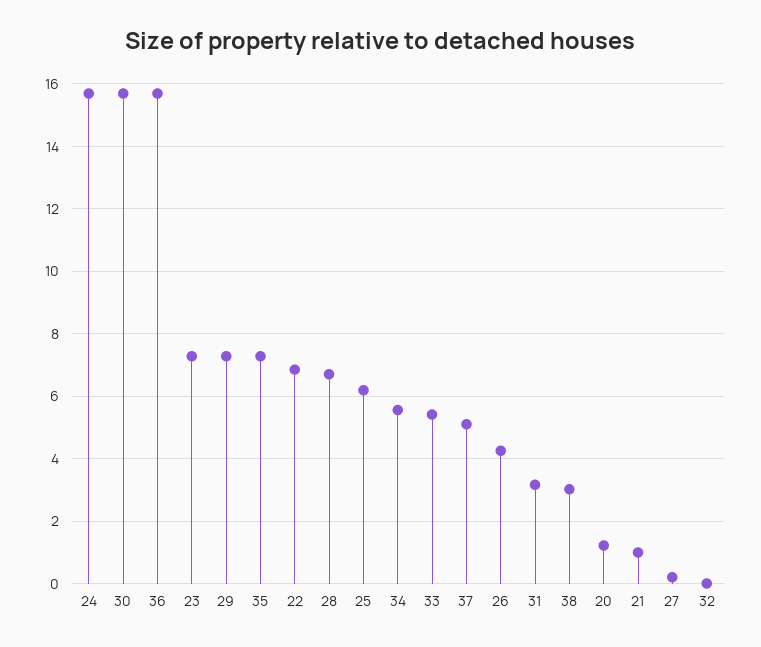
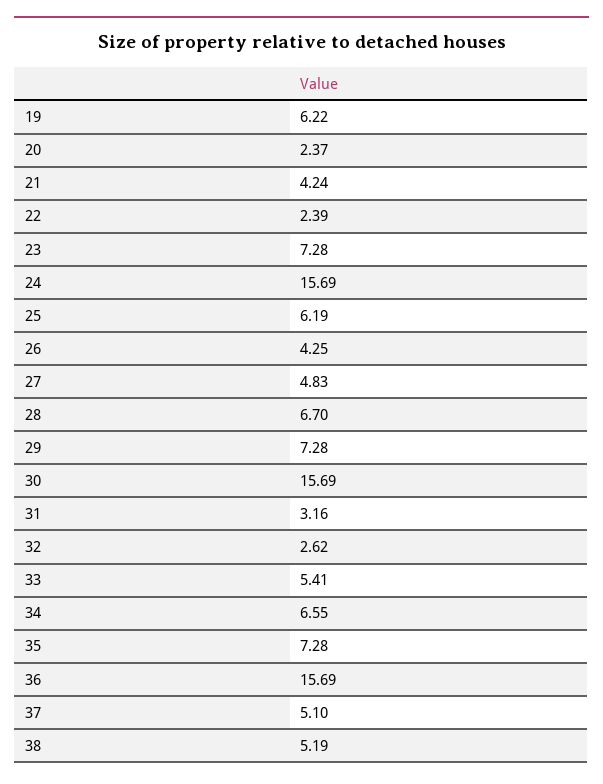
22: 6.8 -> 2.39
34: 5.6 -> 6.55
38: 3 -> 5.19
20: 1.2 -> 2.37
21: 1 -> 4.24
27: 0.2 -> 4.83
32: 0 -> 2.62
19: none -> 6.22

